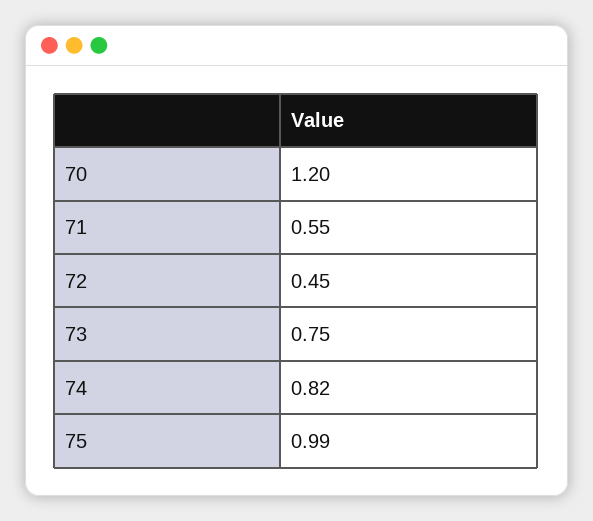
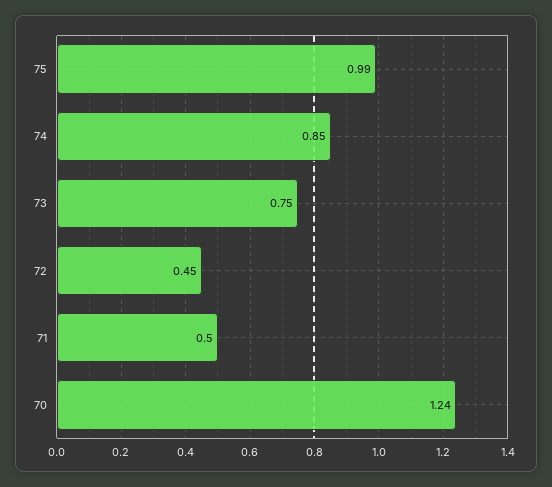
70: 1.2 -> 1.24
71: 0.55 -> 0.5
74: 0.82 -> 0.85

